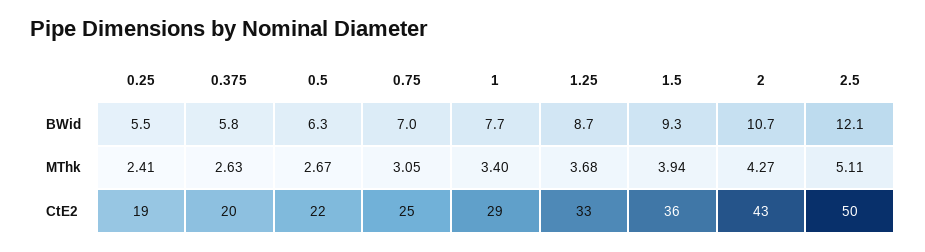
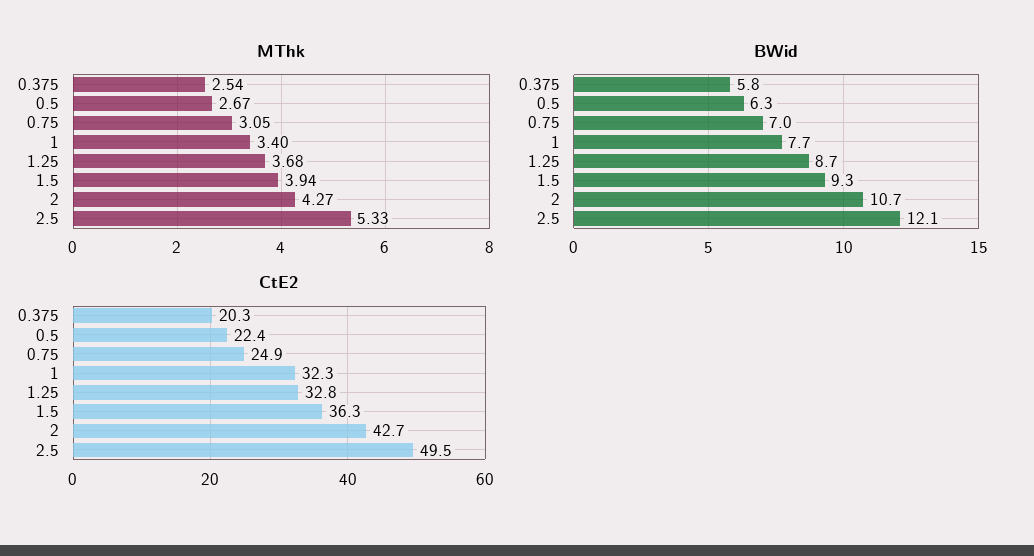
BWid, 0.25: 5.5 -> none
MThk, 0.25: 2.41 -> none
MThk, 0.375: 2.63 -> 2.54
MThk, 2.5: 5.11 -> 5.33
CtE2, 0.25: 19 -> none
CtE2, 1: 29 -> 32.3

